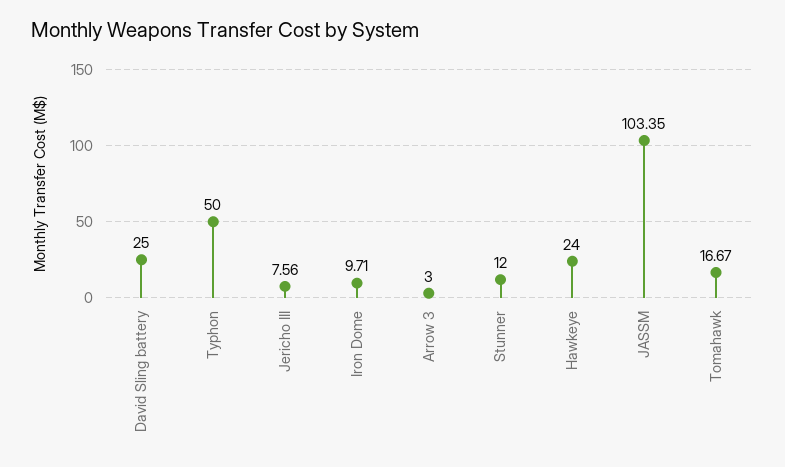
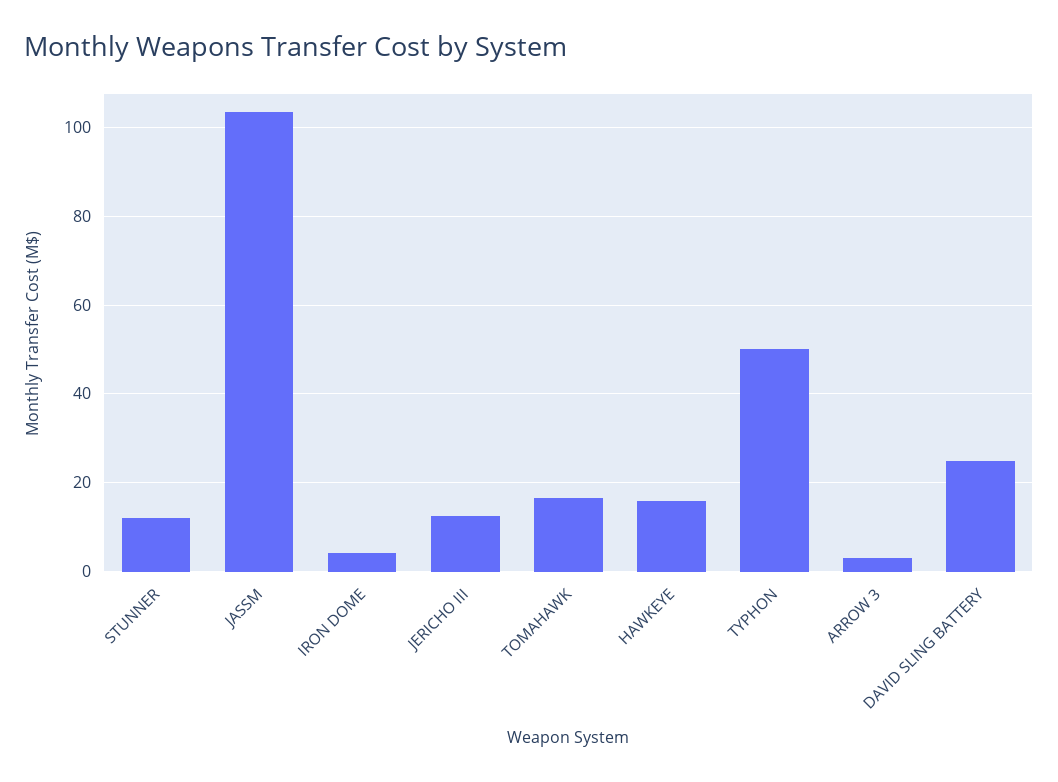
Jericho III: 7.56 -> 12
Iron Dome: 9.71 -> 4
Hawkeye: 24 -> 16

